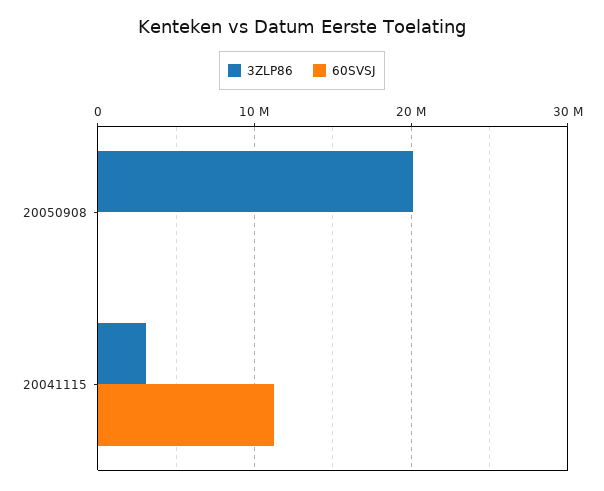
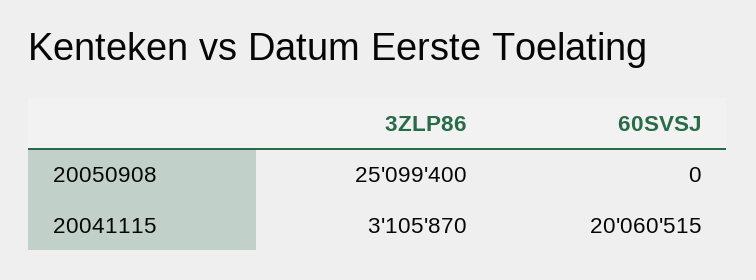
3ZLP86, 20050908: 20000000 -> 25099400
60SVSJ, 20041115: 11000000 -> 20060515

